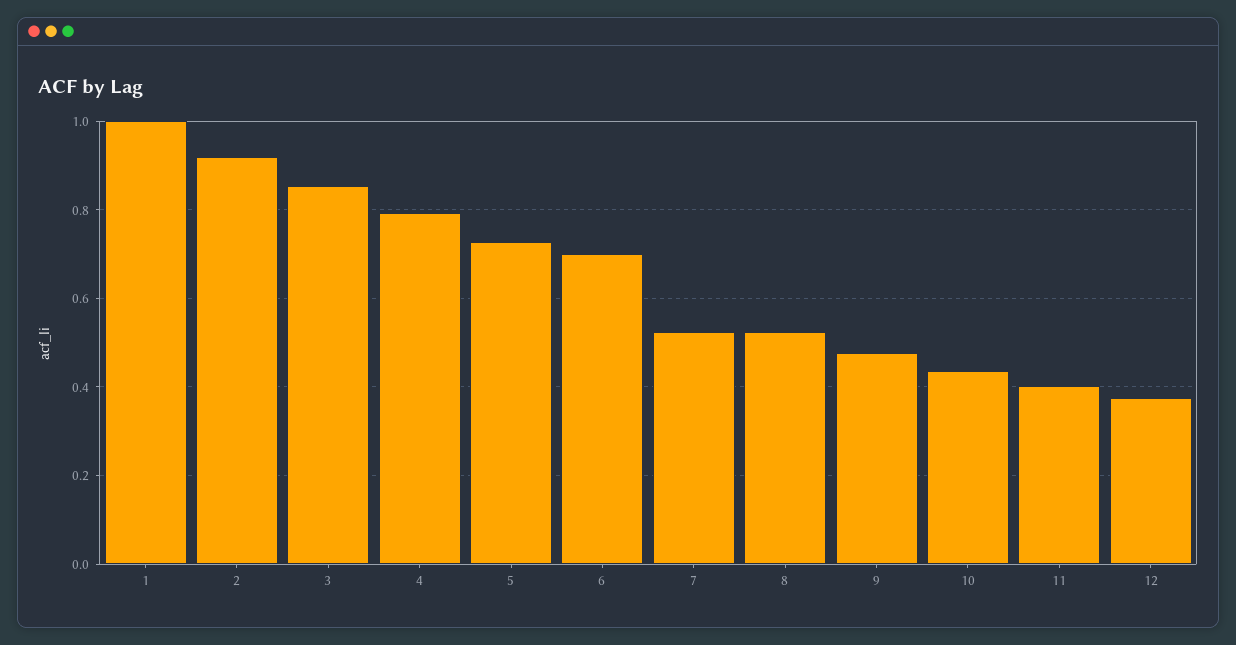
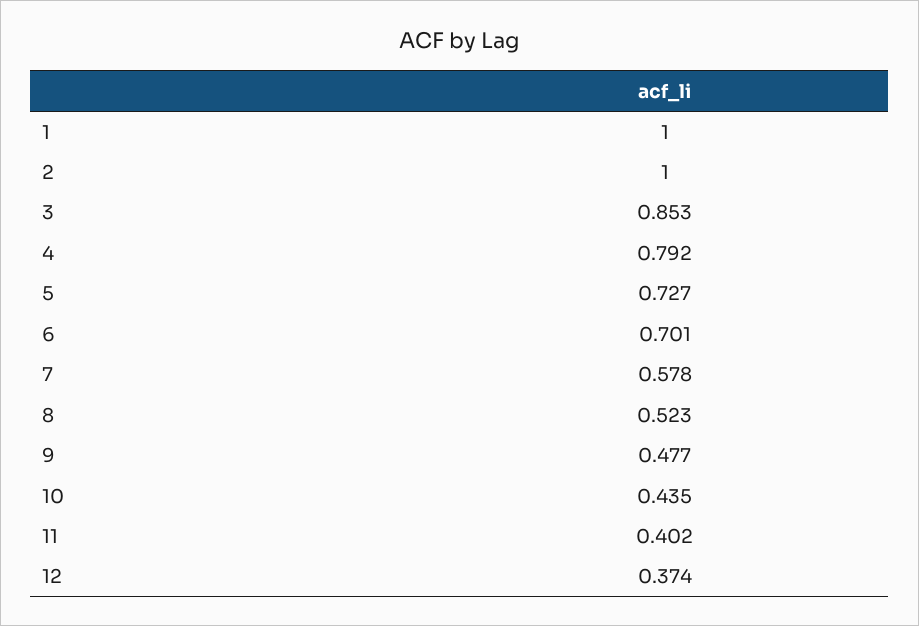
2: 0.92 -> 1
7: 0.52 -> 0.578

